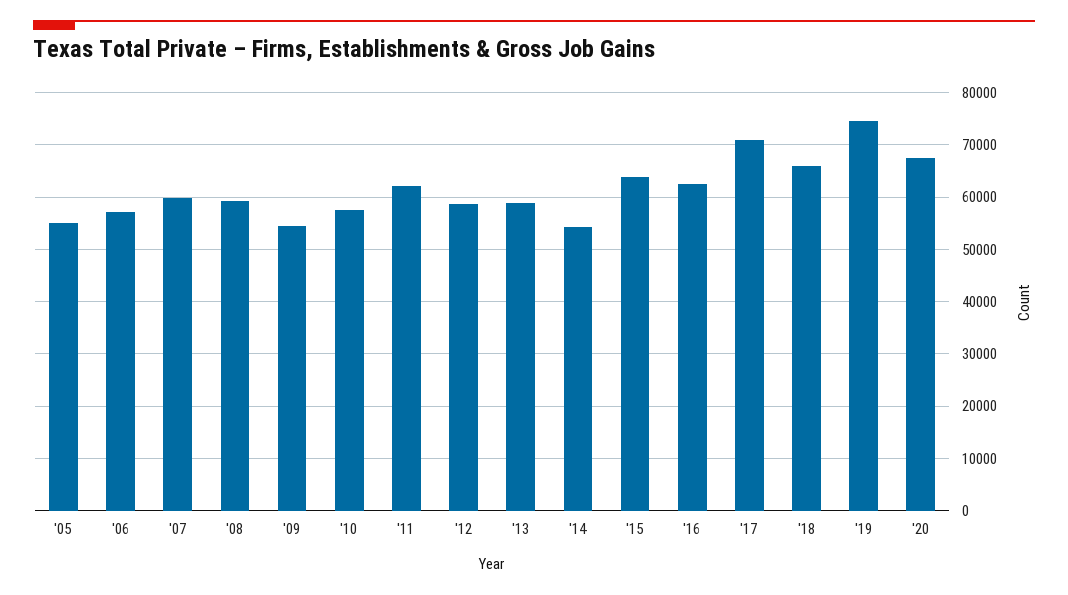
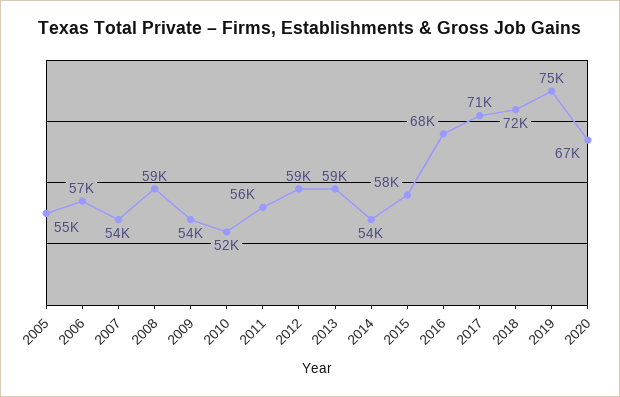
'07: 60000 -> 54000
'10: 58000 -> 52000
'11: 62000 -> 56000
'15: 64000 -> 58000
'16: 62000 -> 68000
'18: 66000 -> 72000

